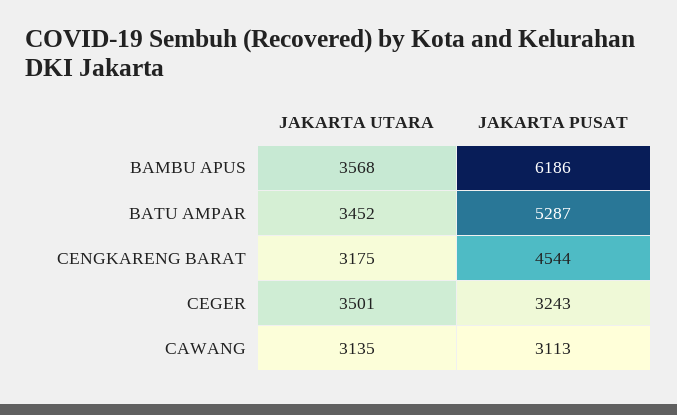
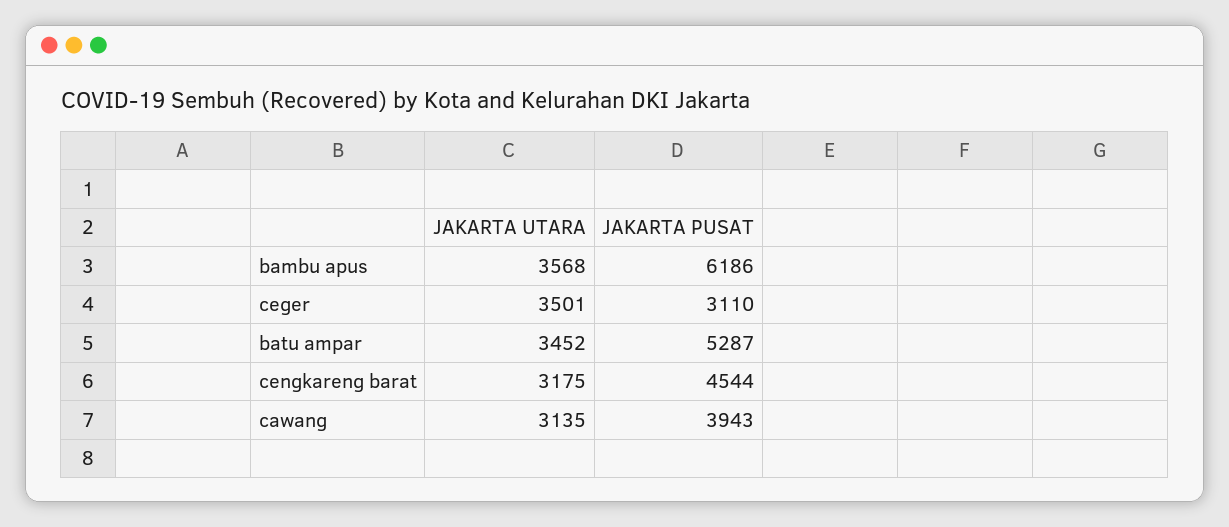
JAKARTA PUSAT, CEGER: 3243 -> 3110
JAKARTA PUSAT, CAWANG: 3113 -> 3943

